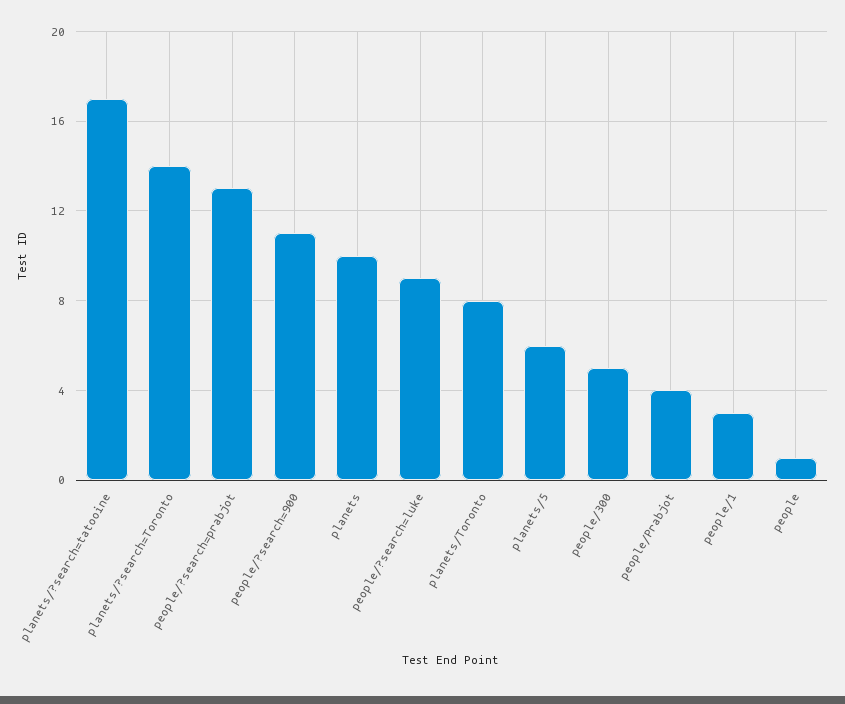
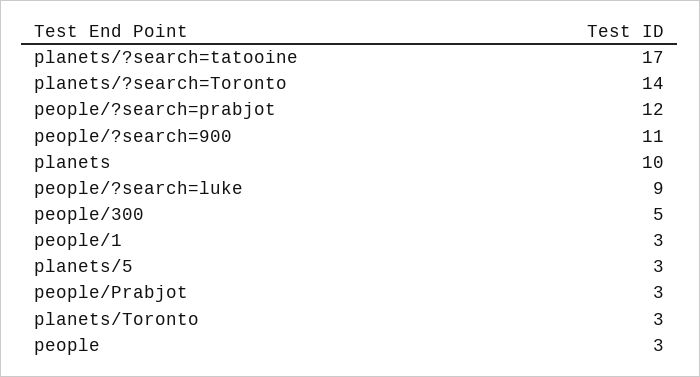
people/?search=prabjot: 13 -> 12
planets/Toronto: 8 -> 3
planets/5: 6 -> 3
people/Prabjot: 4 -> 3
people: 1 -> 3

